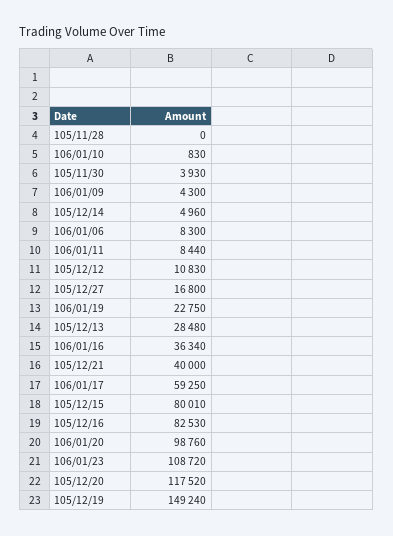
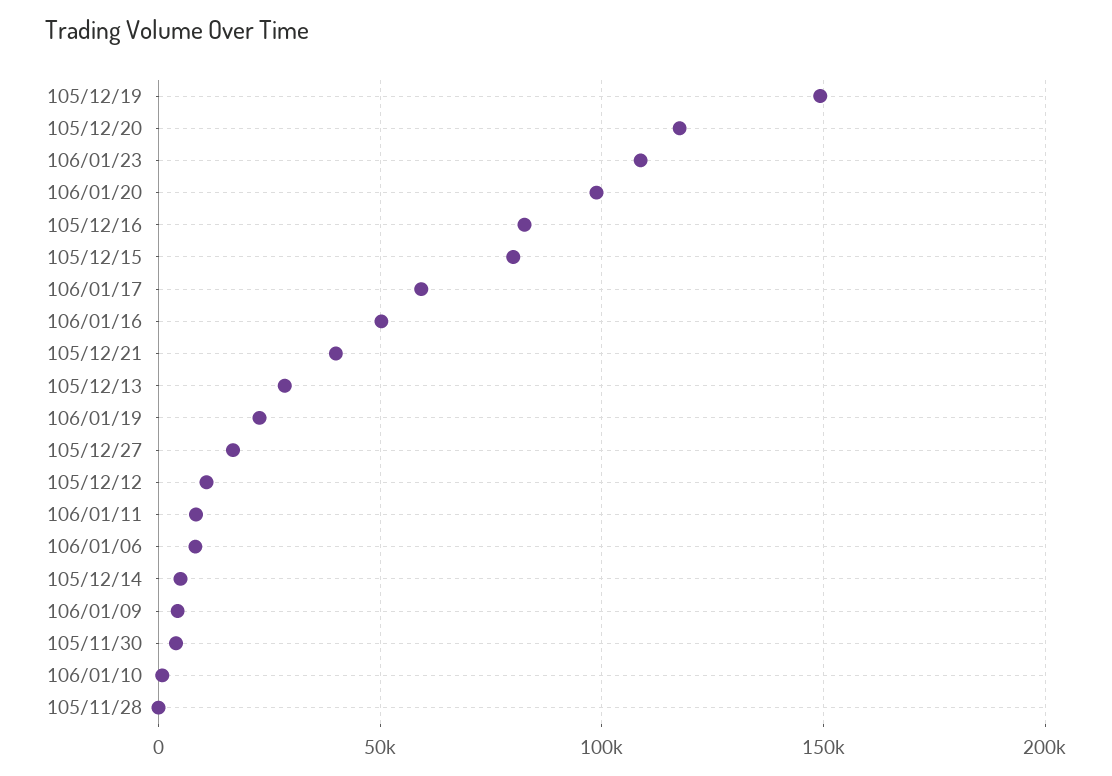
106/01/16: 36340 -> 50000

